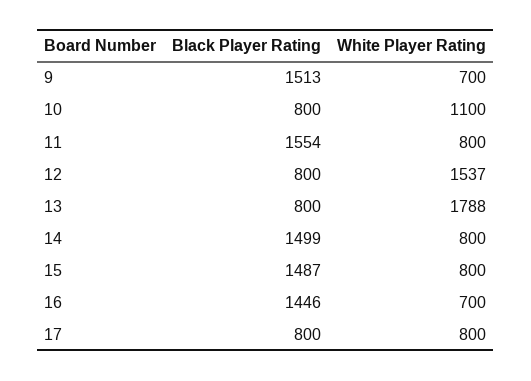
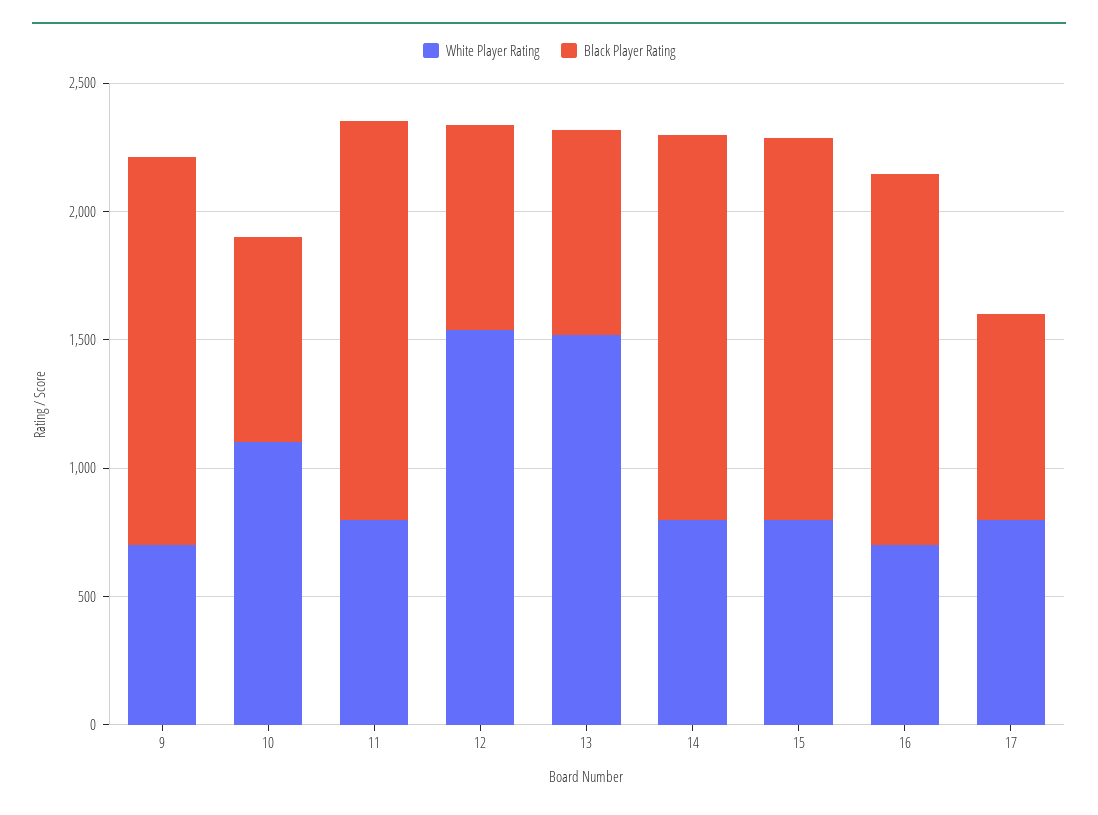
White Player Rating, 13: 1788 -> 1500

